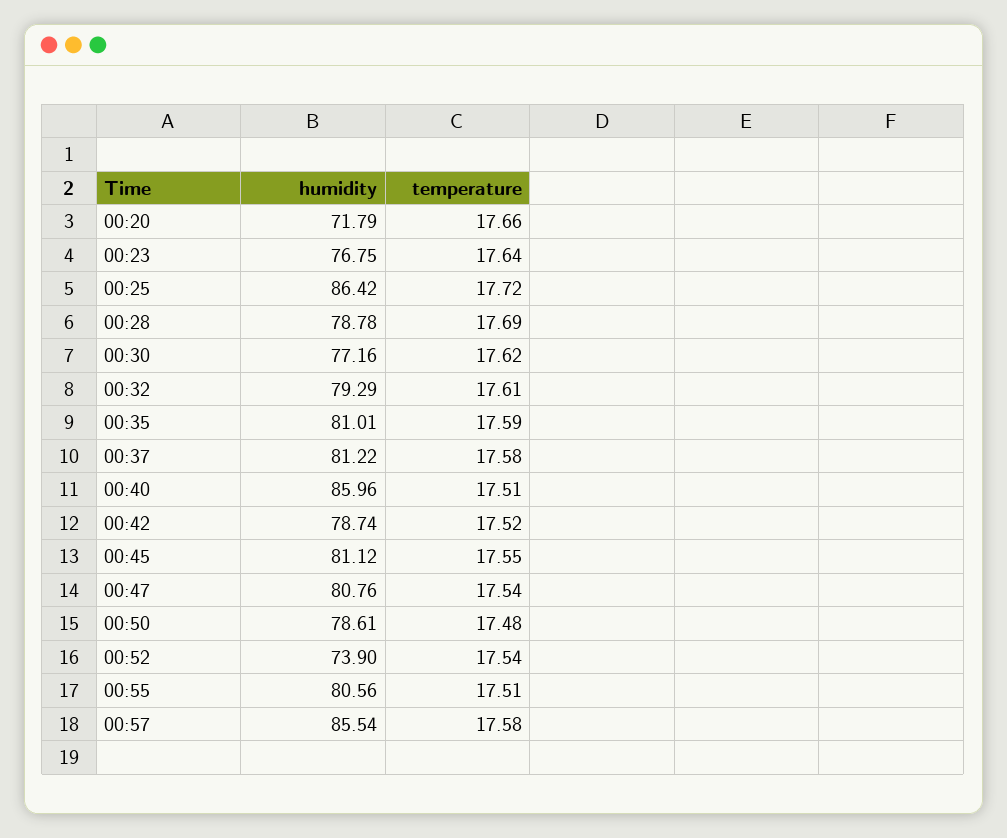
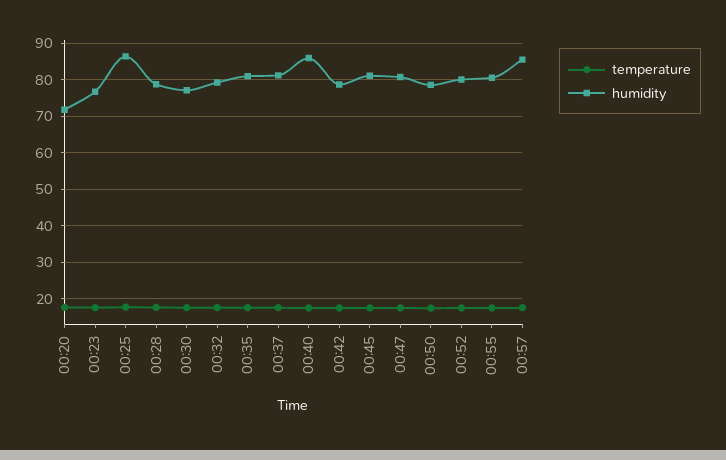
humidity, 00:52: 73.9 -> 80

